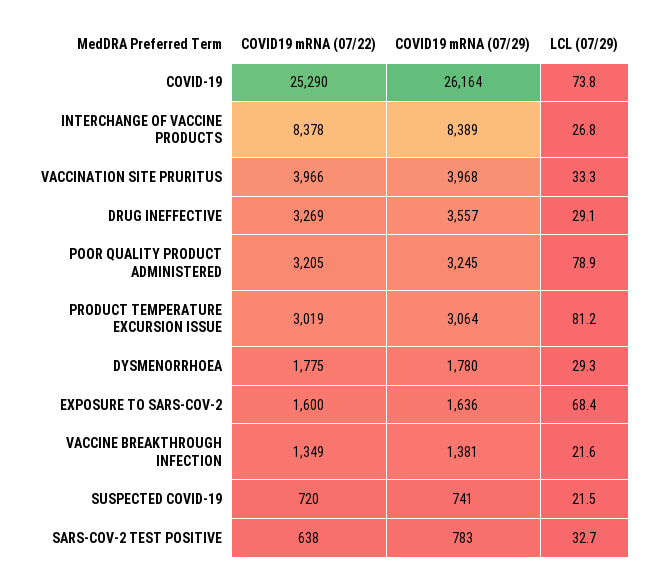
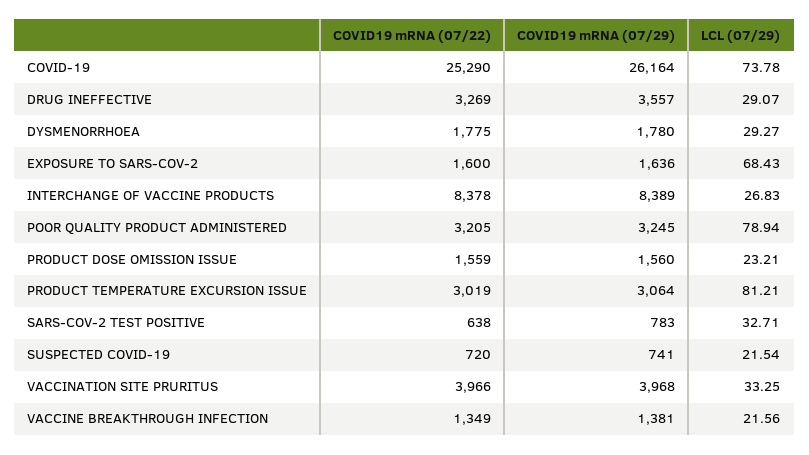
COVID19 mRNA (07/22), PRODUCT DOSE OMISSION ISSUE: none -> 1559
COVID19 mRNA (07/29), PRODUCT DOSE OMISSION ISSUE: none -> 1560
LCL (07/29), PRODUCT DOSE OMISSION ISSUE: none -> 23.21

